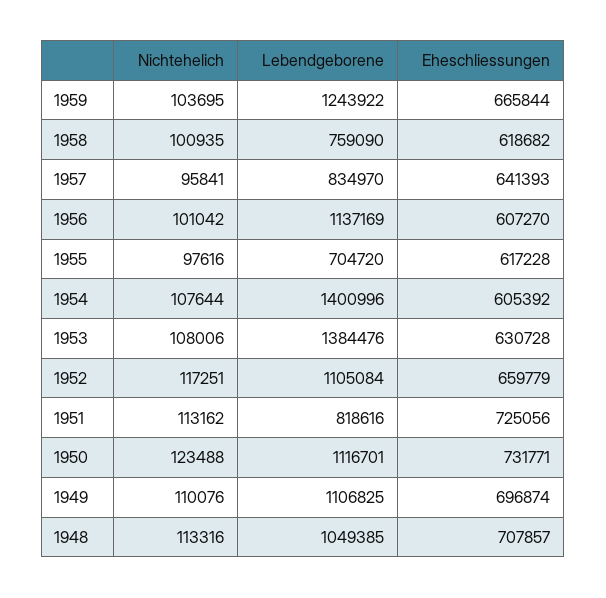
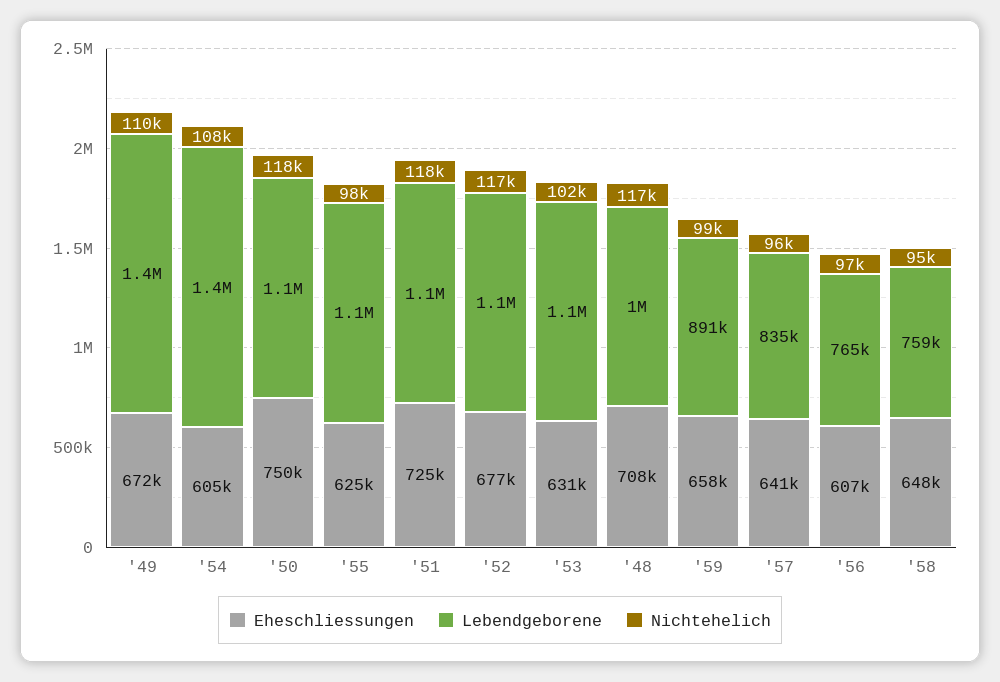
Nichtehelich, 1959: 103695 -> 99000
Lebendgeborene, 1959: 1243922 -> 891000
Eheschliessungen, 1959: 665844 -> 658000
Nichtehelich, 1958: 100935 -> 95000
Eheschliessungen, 1958: 618682 -> 648000
Nichtehelich, 1956: 101042 -> 97000
Lebendgeborene, 1956: 1137169 -> 765000
Lebendgeborene, 1955: 704720 -> 1100000
Eheschliessungen, 1955: 617228 -> 625000
Nichtehelich, 1953: 108006 -> 102000
Lebendgeborene, 1953: 1384476 -> 1100000
Eheschliessungen, 1952: 659779 -> 677000
Nichtehelich, 1951: 113162 -> 118000
Lebendgeborene, 1951: 818616 -> 1100000
Nichtehelich, 1950: 123488 -> 118000
Eheschliessungen, 1950: 731771 -> 750000
Lebendgeborene, 1949: 1106825 -> 1400000
Eheschliessungen, 1949: 696874 -> 672000
Nichtehelich, 1948: 113316 -> 117000

